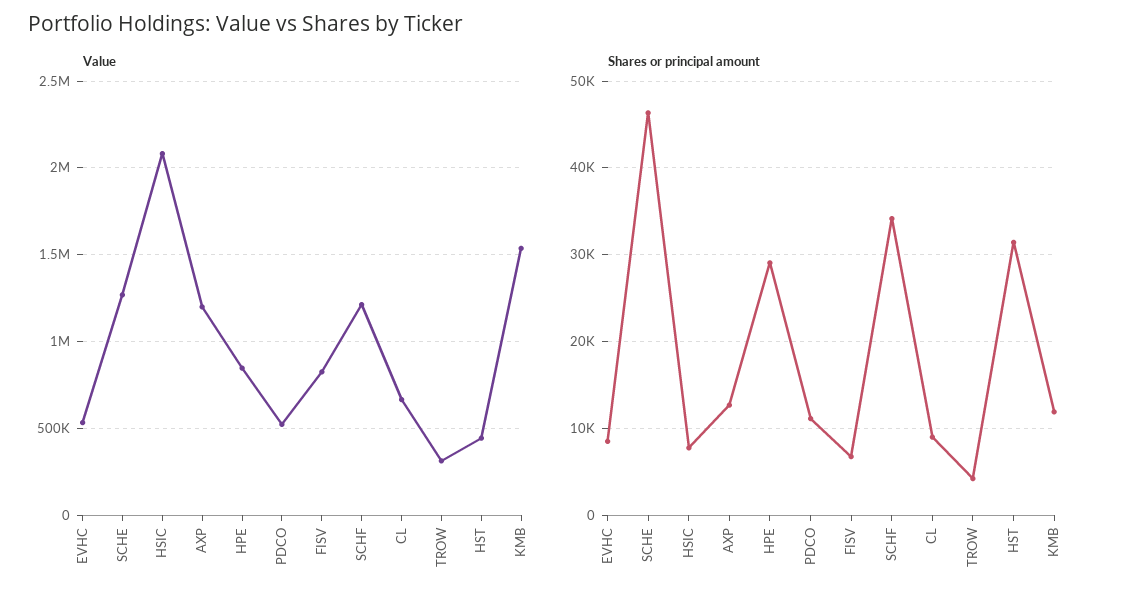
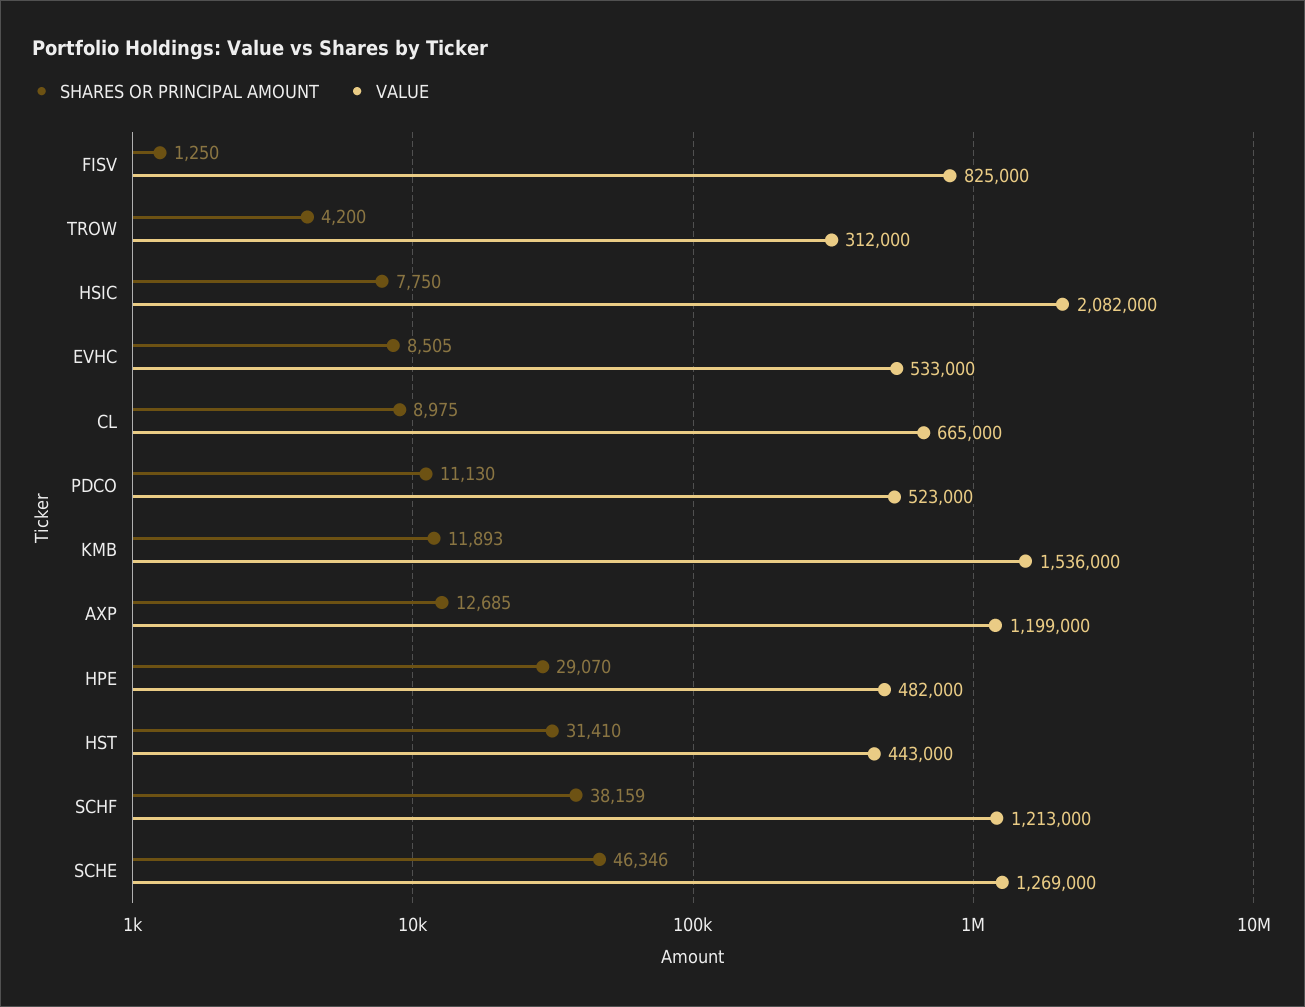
Value, HPE: 850000 -> 482000
Shares or principal amount, FISV: 7000 -> 1250
Shares or principal amount, SCHF: 34000 -> 38159

